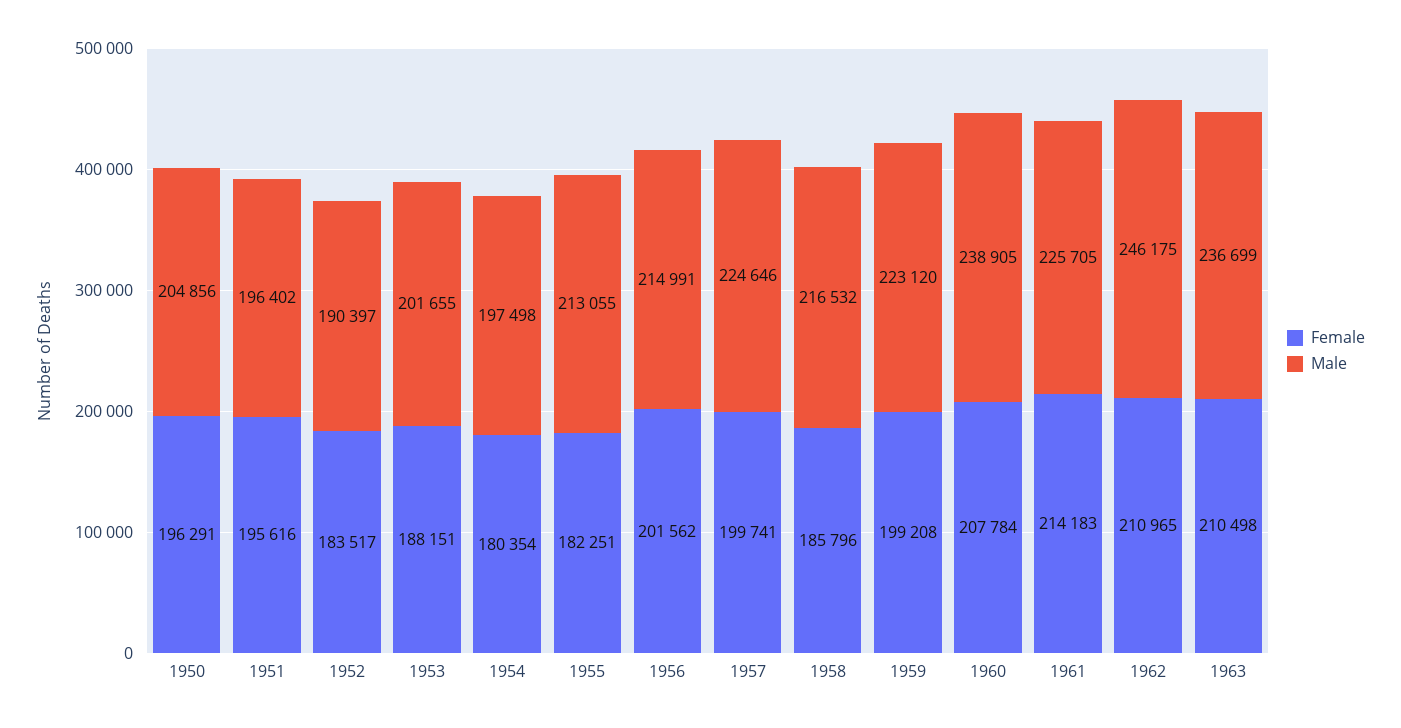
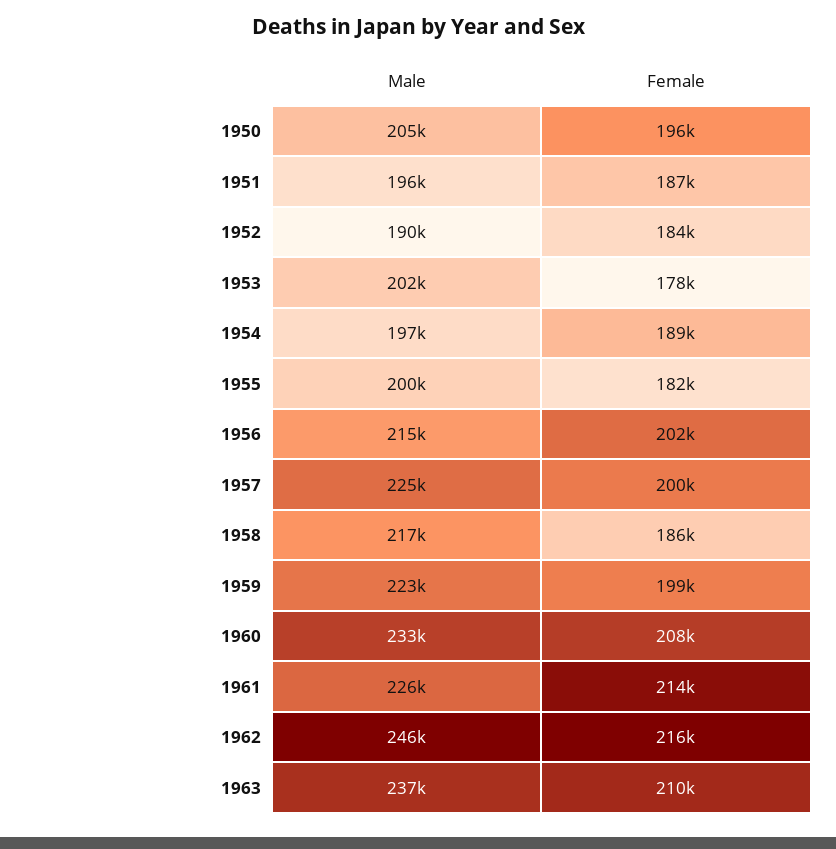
Female, 1951: 195616 -> 187000
Female, 1953: 188151 -> 178000
Female, 1954: 180354 -> 189000
Male, 1955: 213055 -> 200000
Male, 1960: 238905 -> 233000
Female, 1962: 210965 -> 216000

